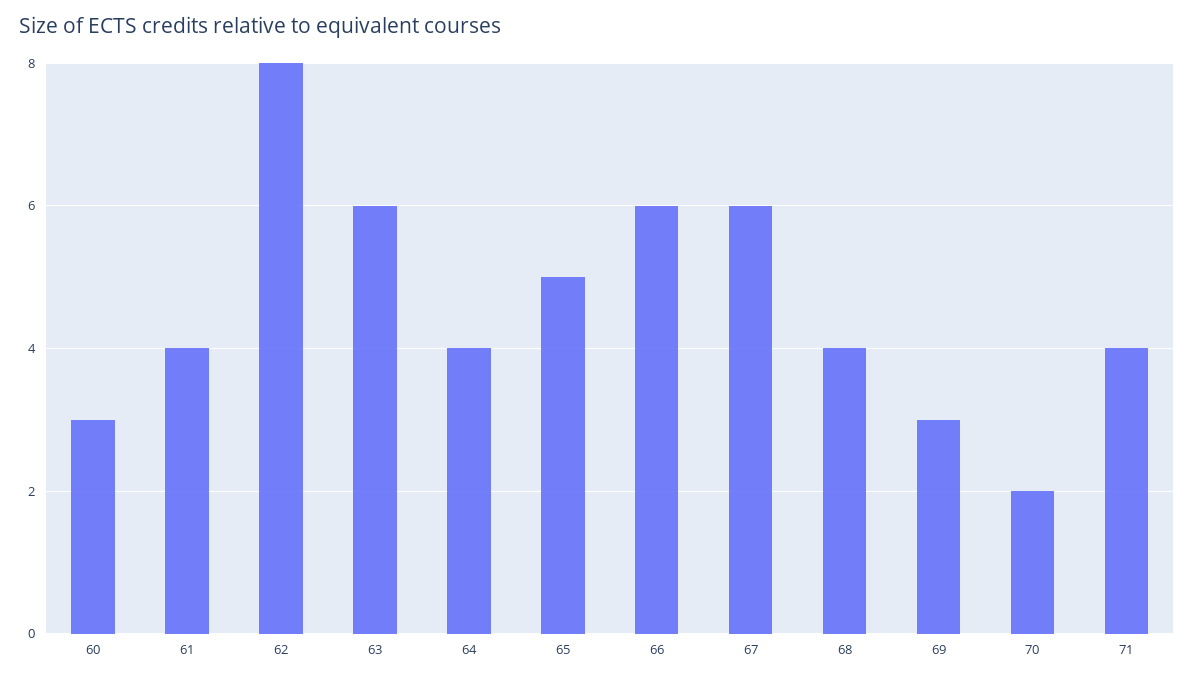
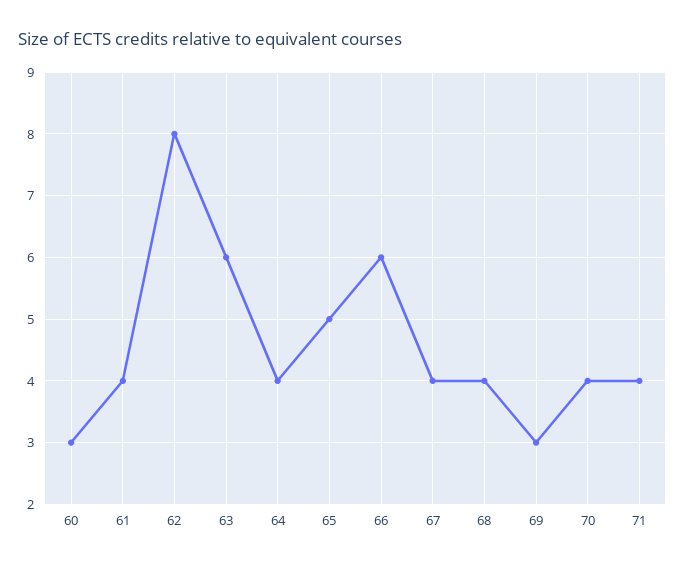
67: 6 -> 4
70: 2 -> 4

